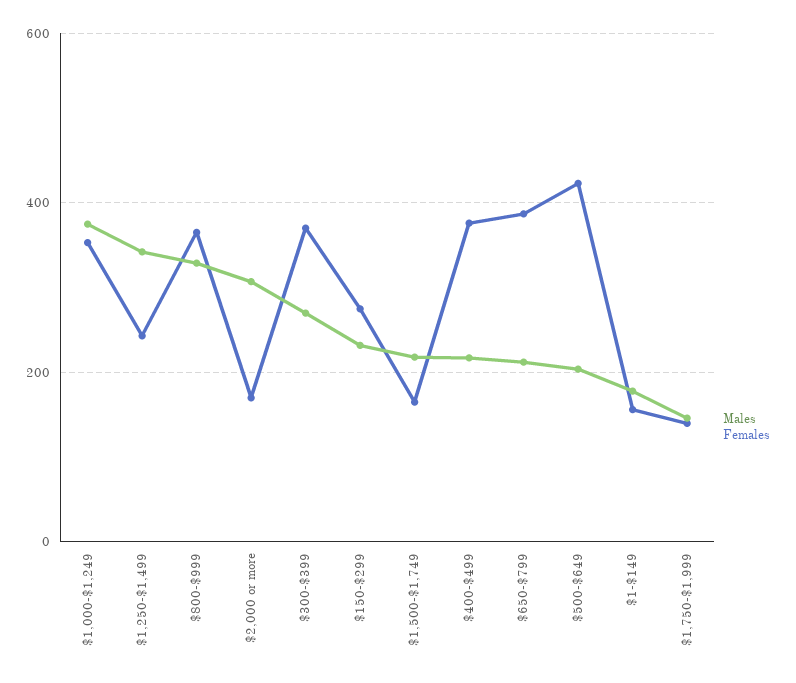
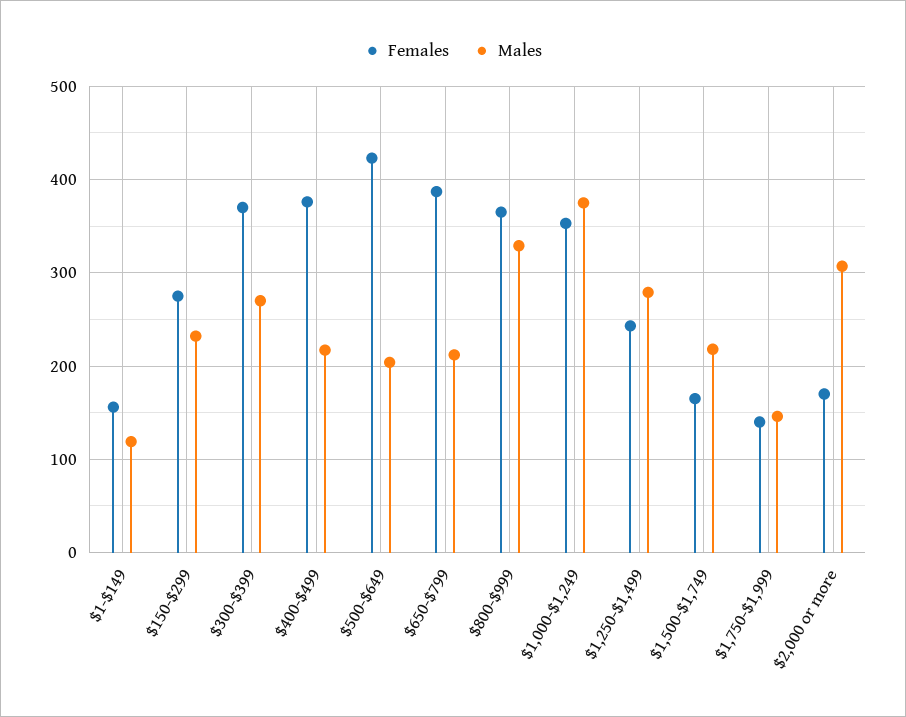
Males, $1,250-$1,499: 340 -> 280
Males, $1-$149: 180 -> 120

